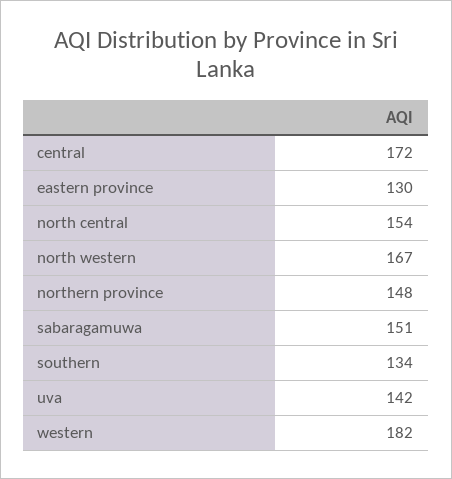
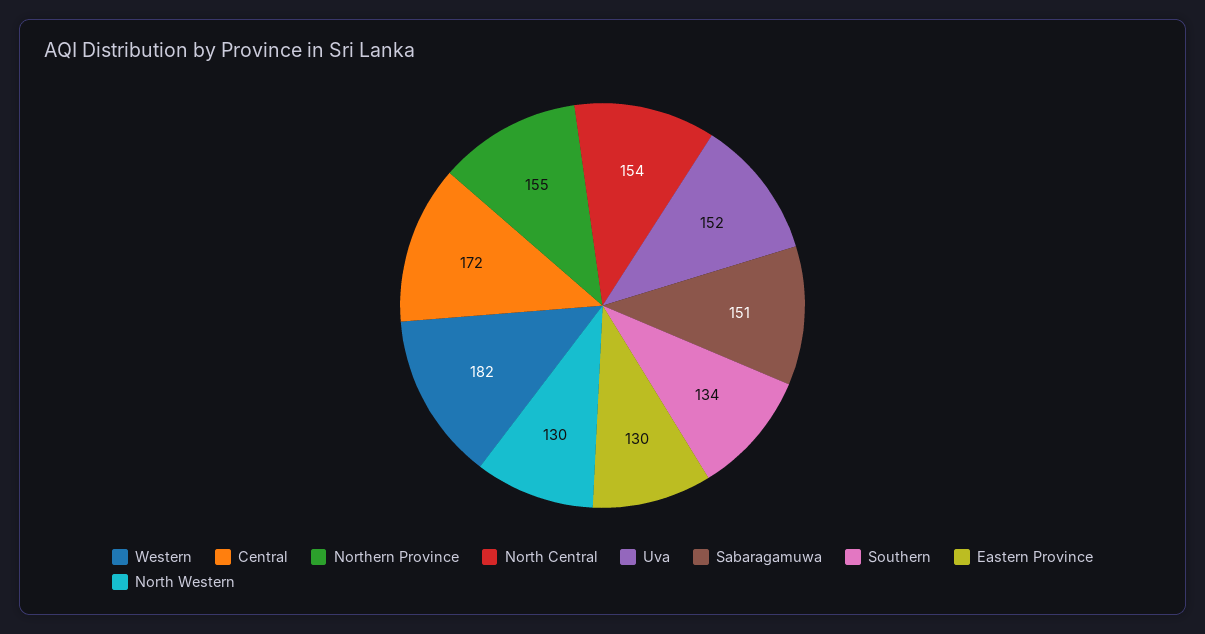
north western: 167 -> 130
northern province: 148 -> 155
uva: 142 -> 152

